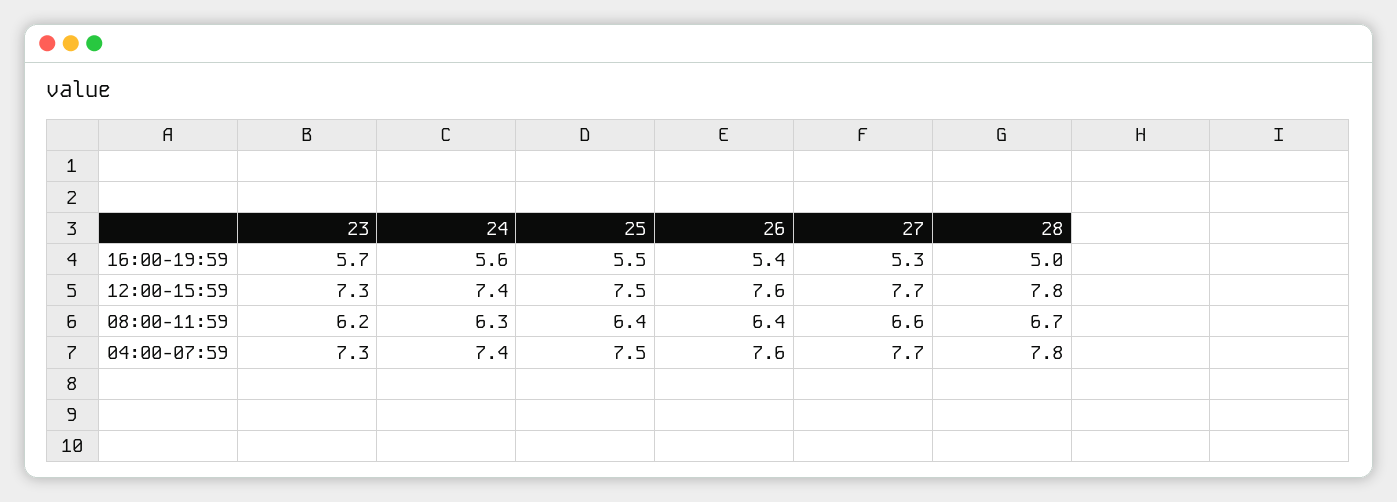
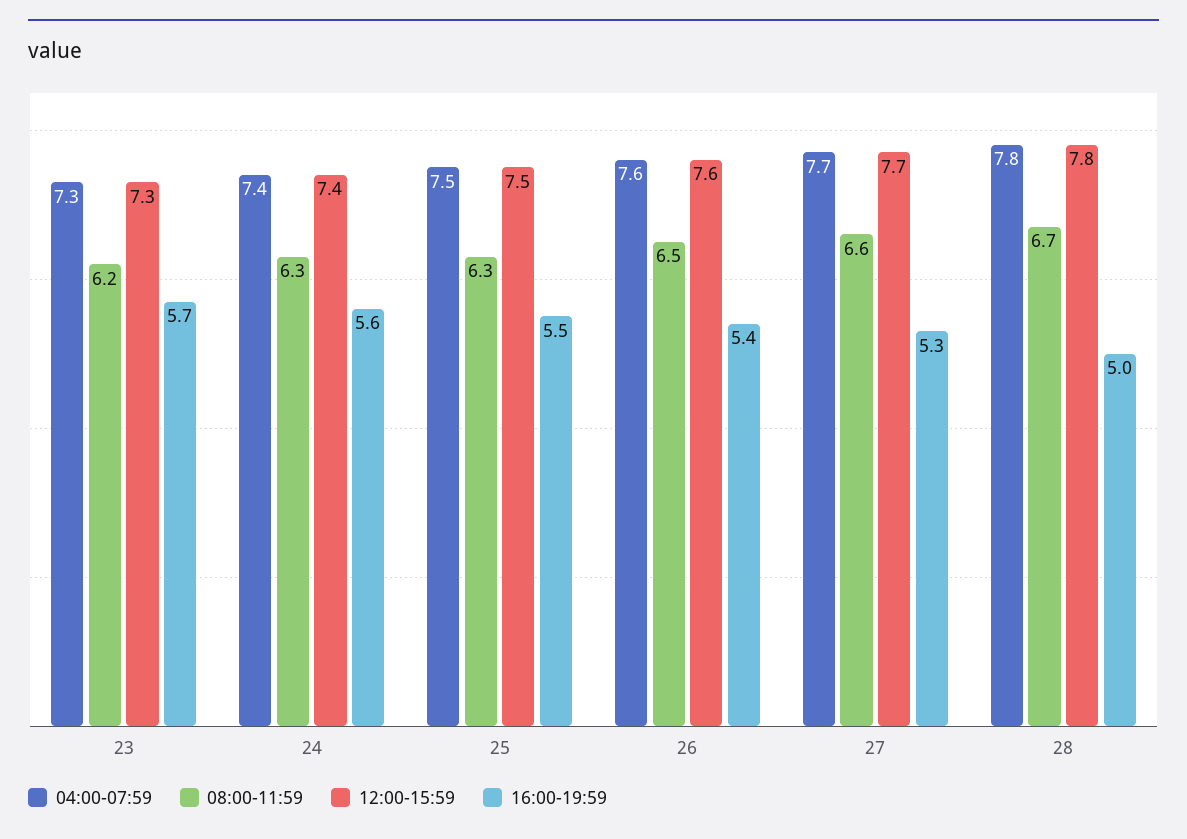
08:00-11:59, 25: 6.4 -> 6.3
08:00-11:59, 26: 6.4 -> 6.5

